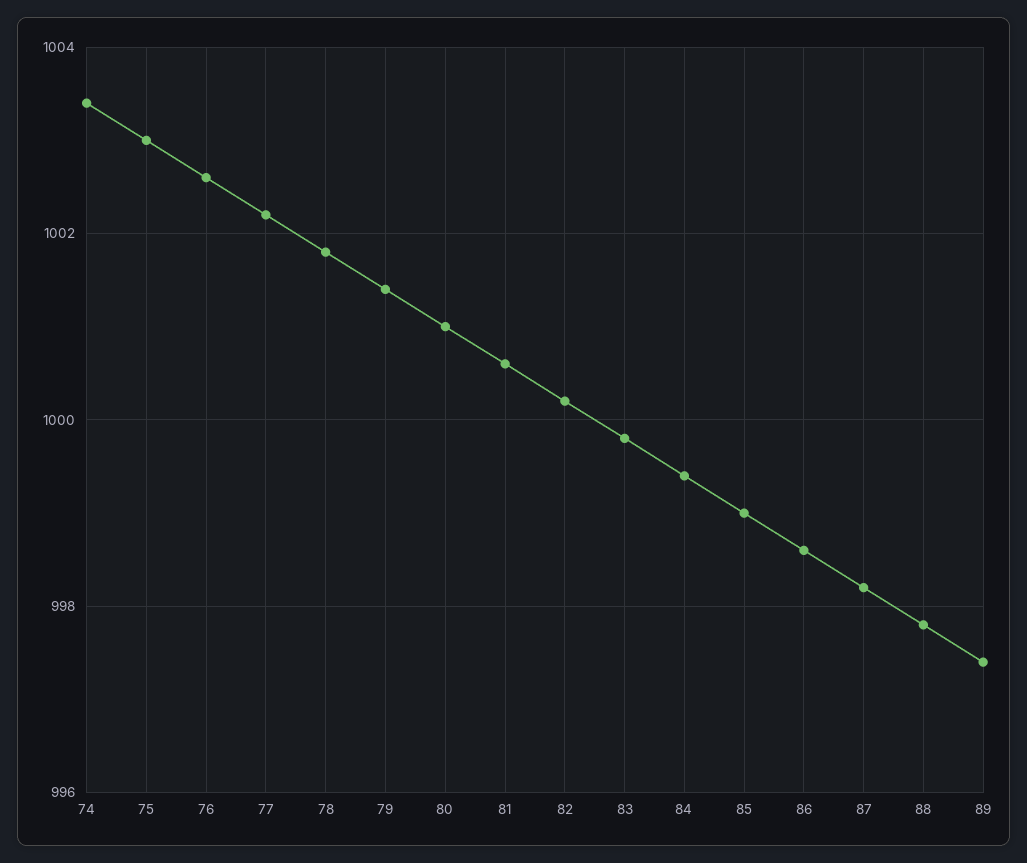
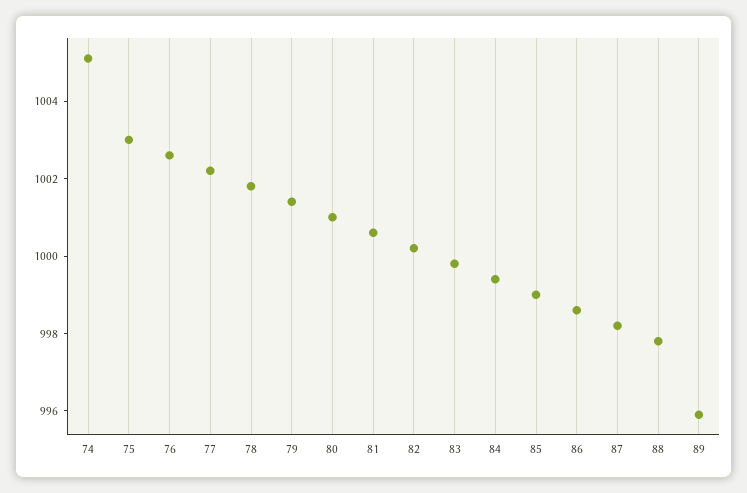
74: 1003.5 -> 1005
89: 997.5 -> 996

